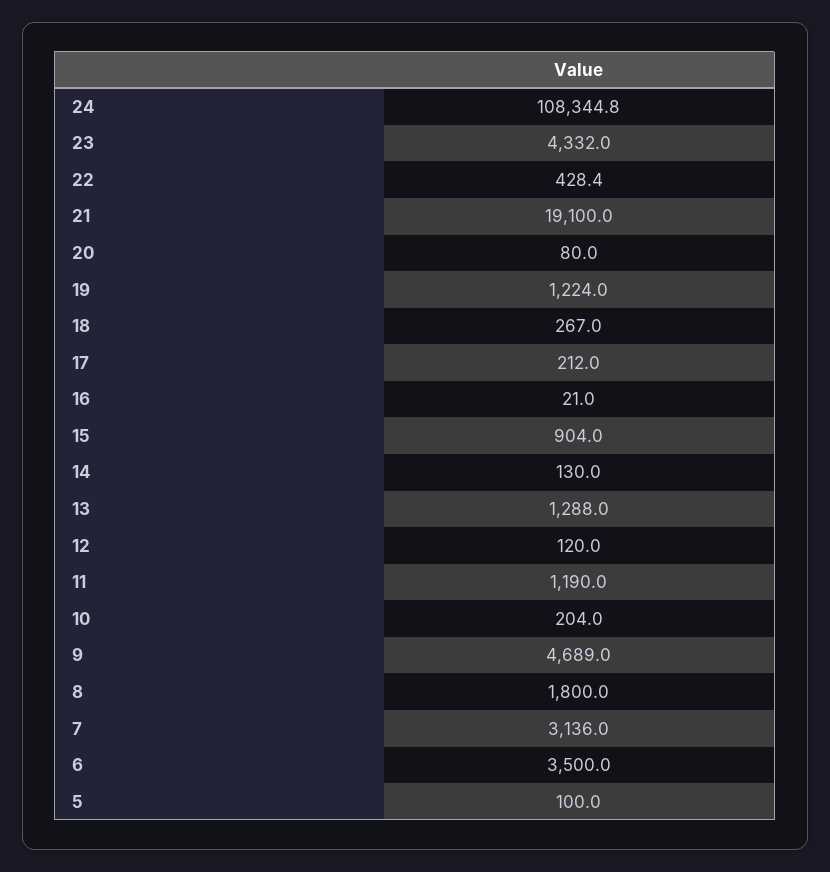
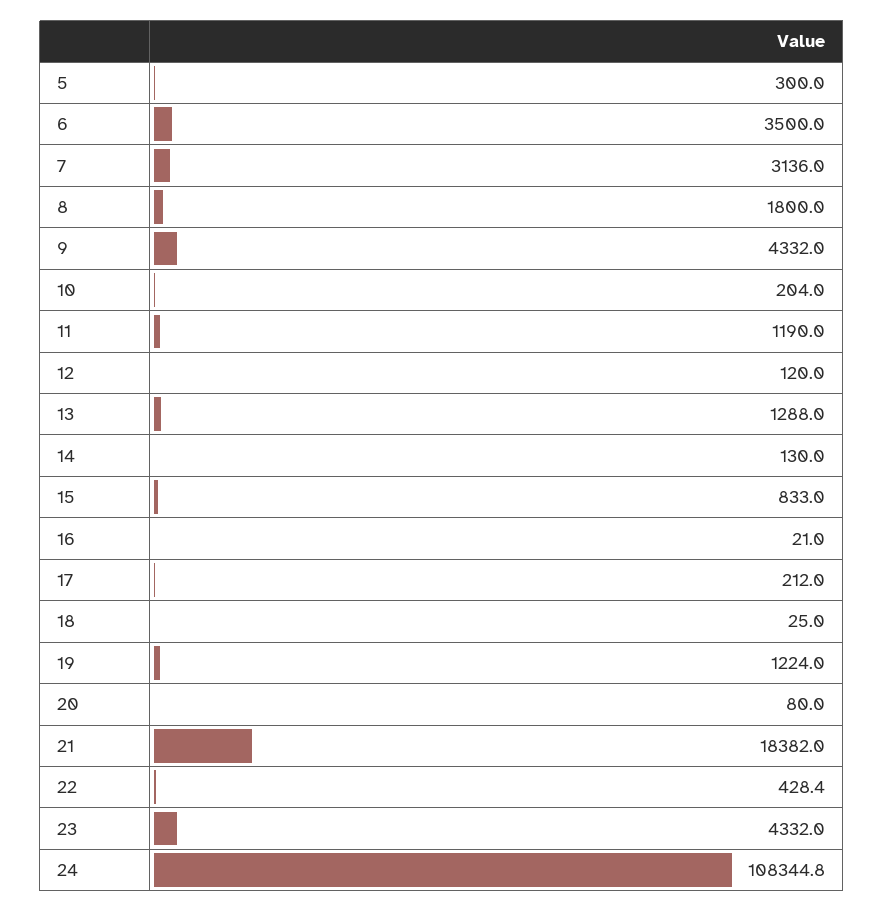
21: 19100 -> 18382
18: 267 -> 25
15: 904 -> 833
9: 4689 -> 4332
5: 100 -> 300

